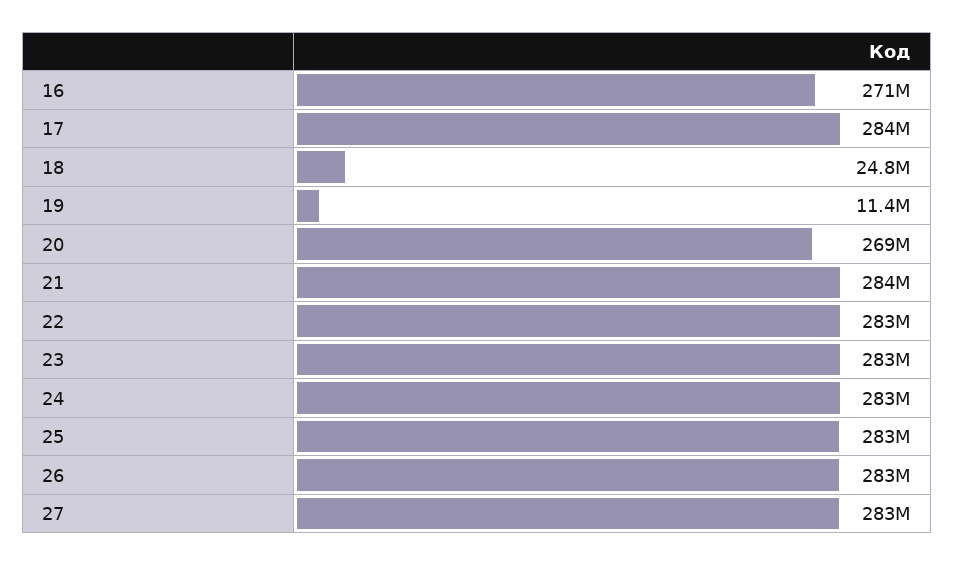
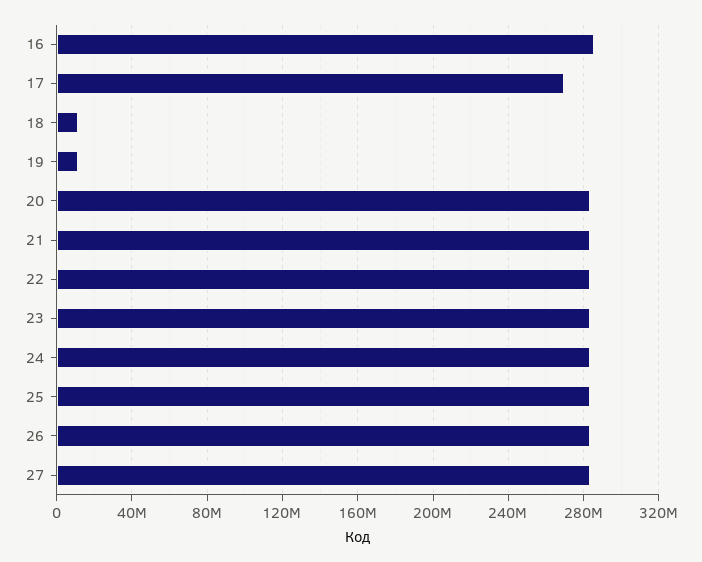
16: 271000000 -> 285000000
17: 284000000 -> 270000000
18: 24800000 -> 10000000
20: 269000000 -> 285000000

